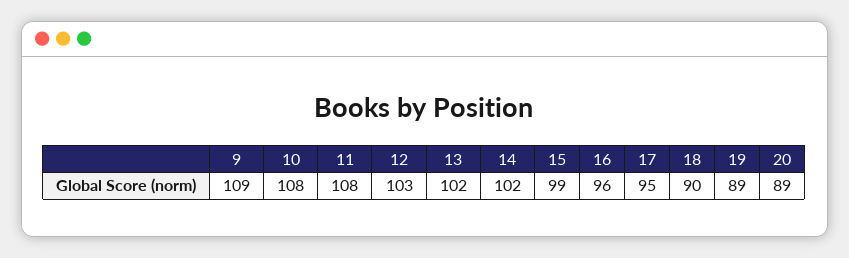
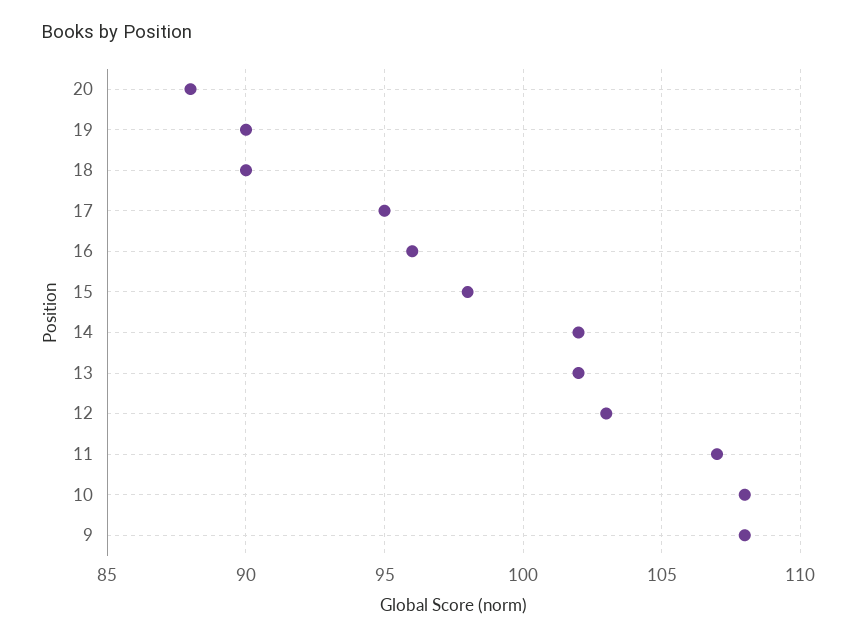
9: 109 -> 108
11: 108 -> 107
15: 99 -> 98
19: 89 -> 90
20: 89 -> 88

